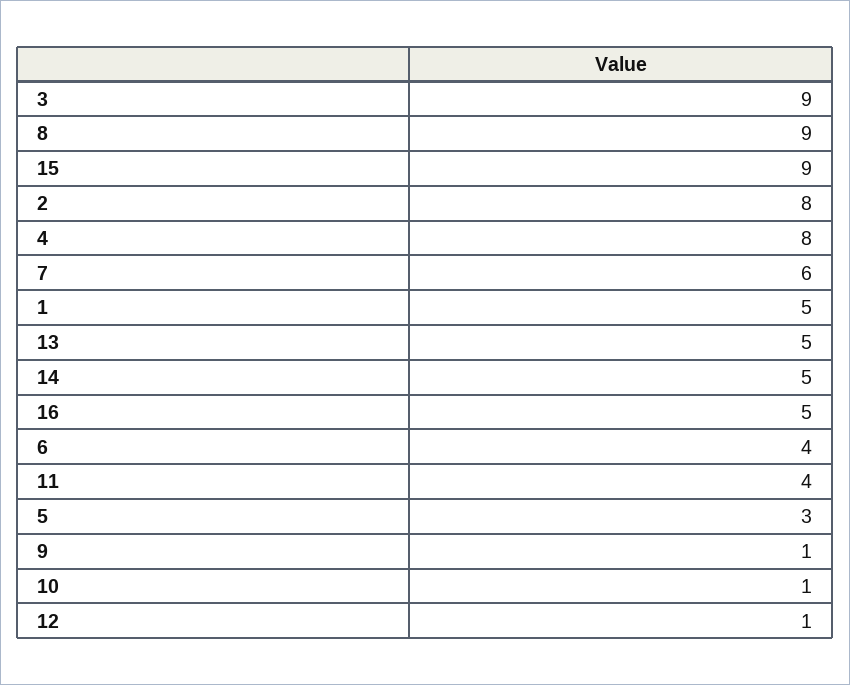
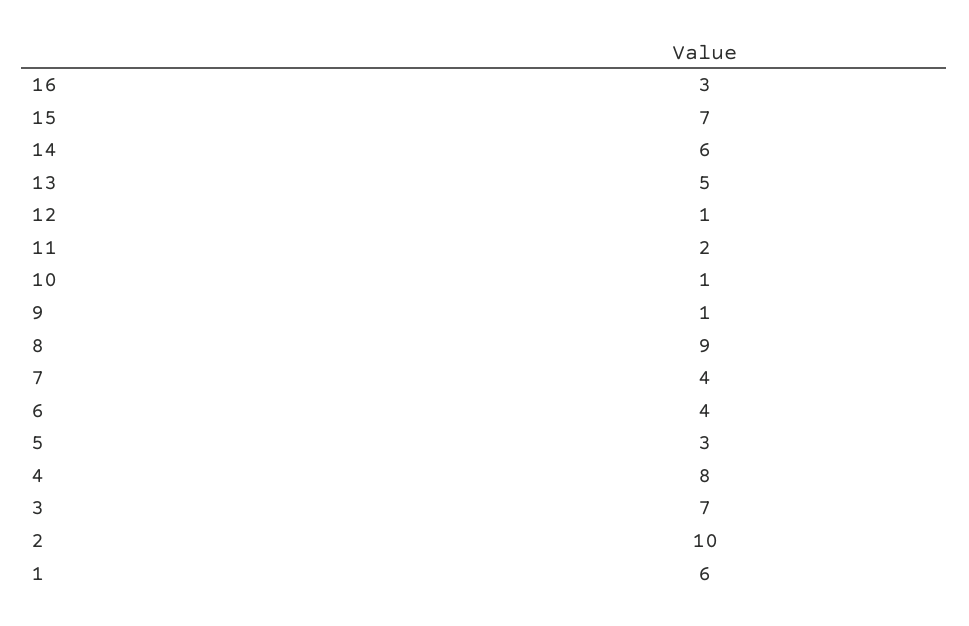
3: 9 -> 7
15: 9 -> 7
2: 8 -> 10
7: 6 -> 4
1: 5 -> 6
14: 5 -> 6
16: 5 -> 3
11: 4 -> 2

